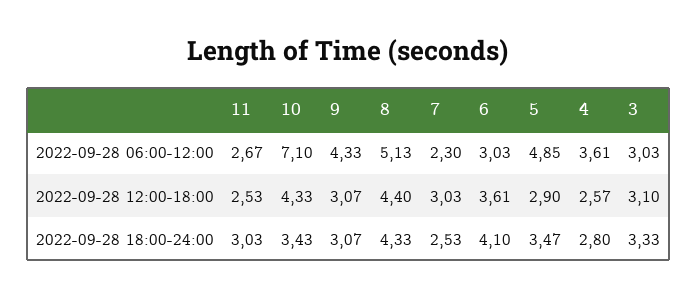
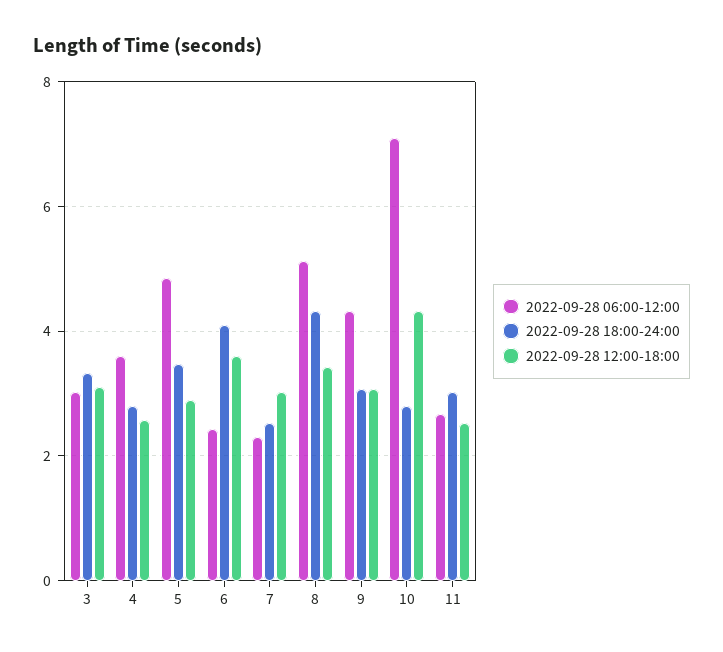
2022-09-28 06:00-12:00, 6: 3.03 -> 2.4
2022-09-28 12:00-18:00, 8: 4.4 -> 3.4
2022-09-28 18:00-24:00, 10: 3.43 -> 2.8

